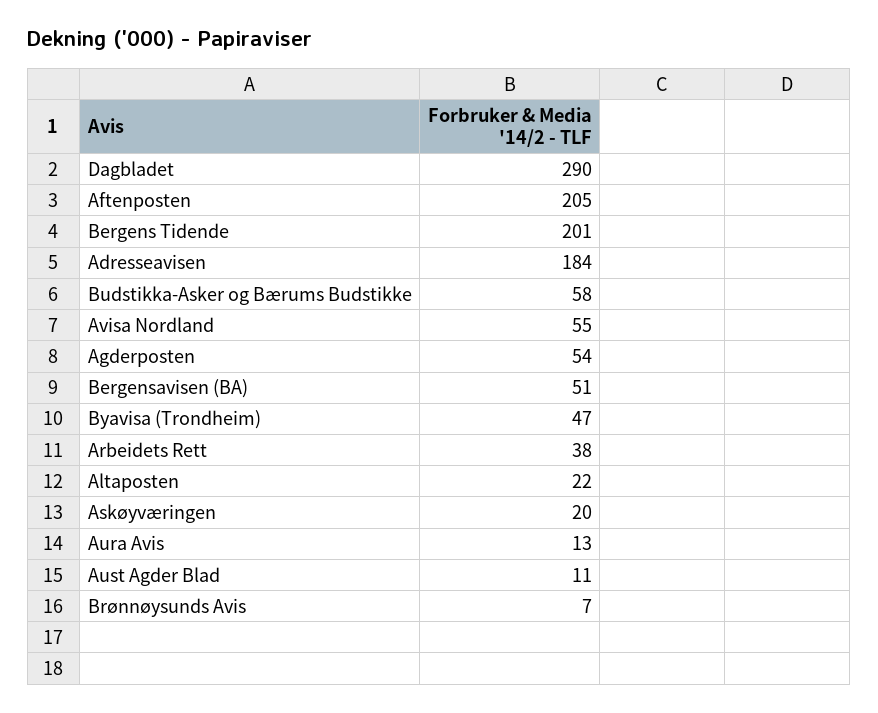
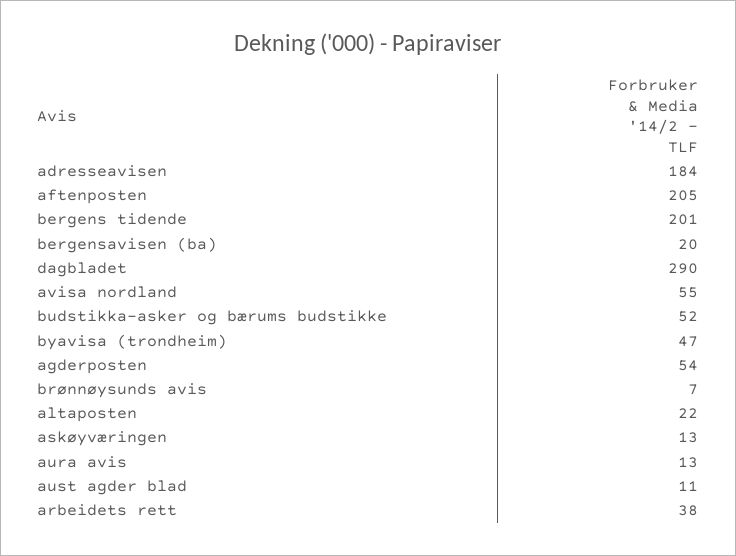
Budstikka-Asker og Bærums Budstikke: 58 -> 52
Bergensavisen (BA): 51 -> 20
Askøyværingen: 20 -> 13

